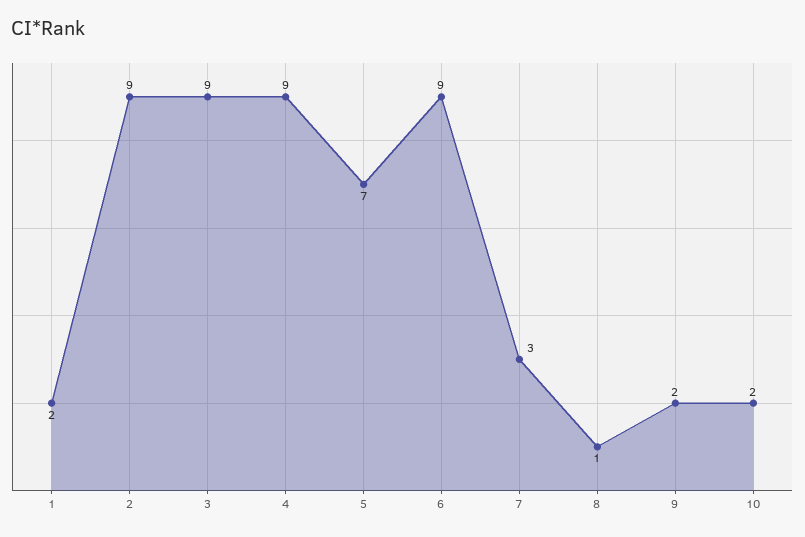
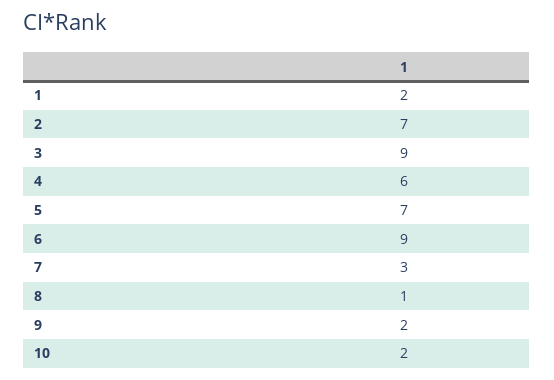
2: 9 -> 7
4: 9 -> 6

